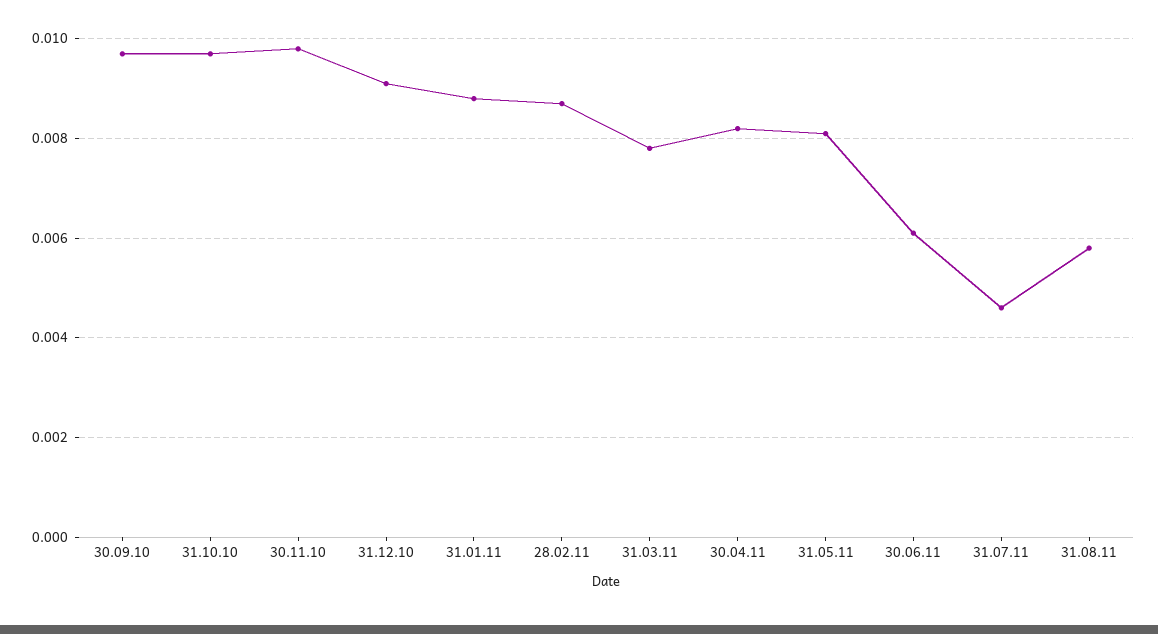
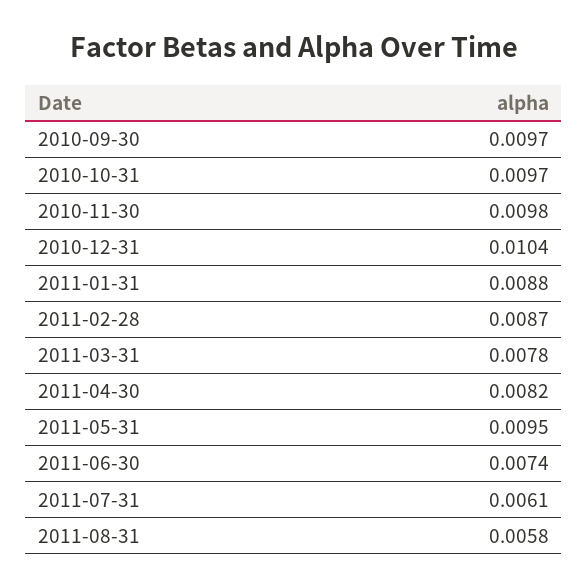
31.12.10: 0.009 -> 0.0104
31.05.11: 0.008 -> 0.0095
30.06.11: 0.006 -> 0.0074
31.07.11: 0.0045 -> 0.0061

